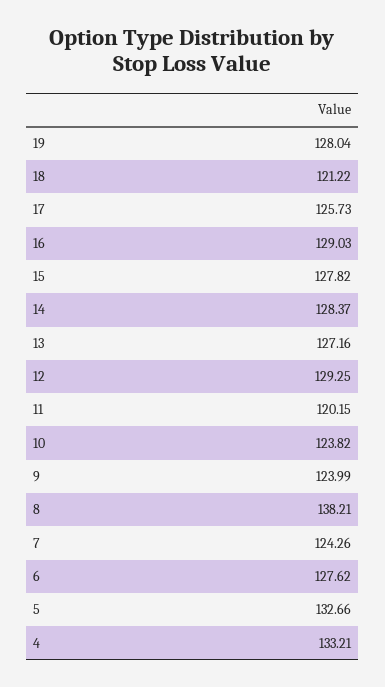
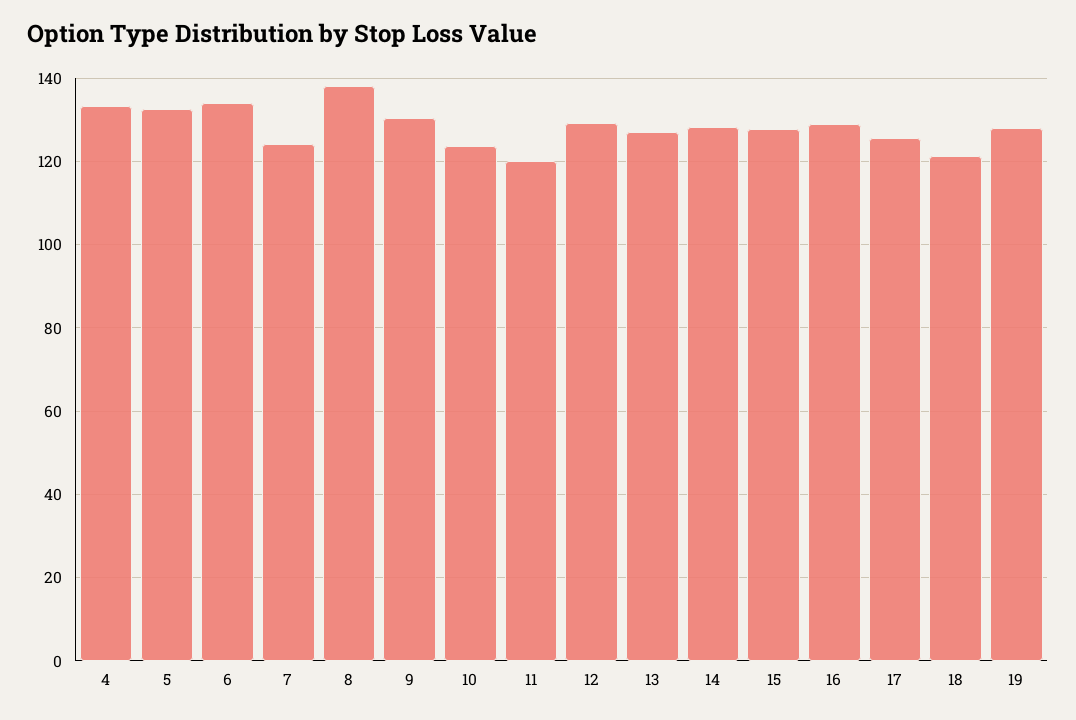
9: 123.99 -> 130
6: 127.62 -> 134

